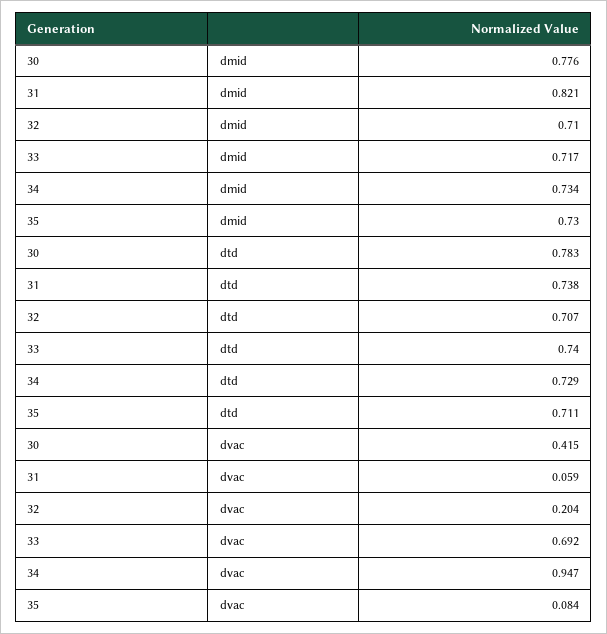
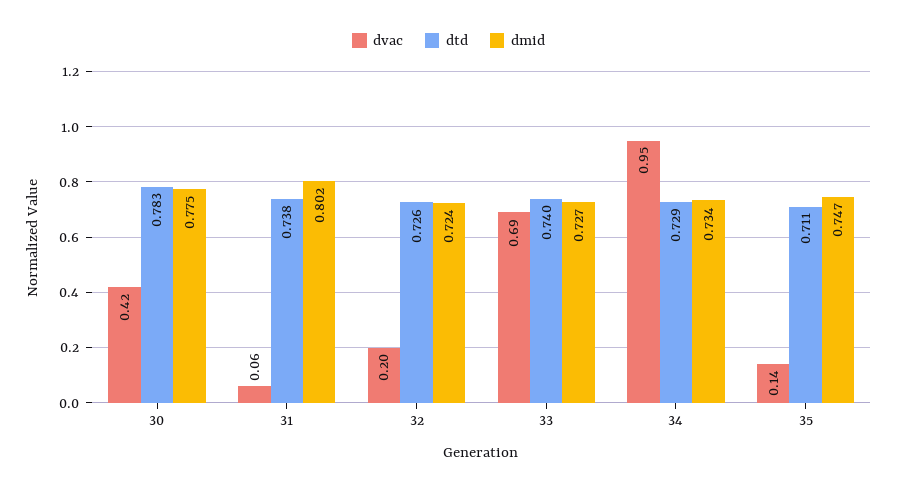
dmid, 30: 0.776 -> 0.775
dmid, 31: 0.821 -> 0.802
dmid, 32: 0.71 -> 0.724
dmid, 33: 0.717 -> 0.727
dmid, 35: 0.73 -> 0.747
dtd, 32: 0.707 -> 0.726
dvac, 35: 0.084 -> 0.14

